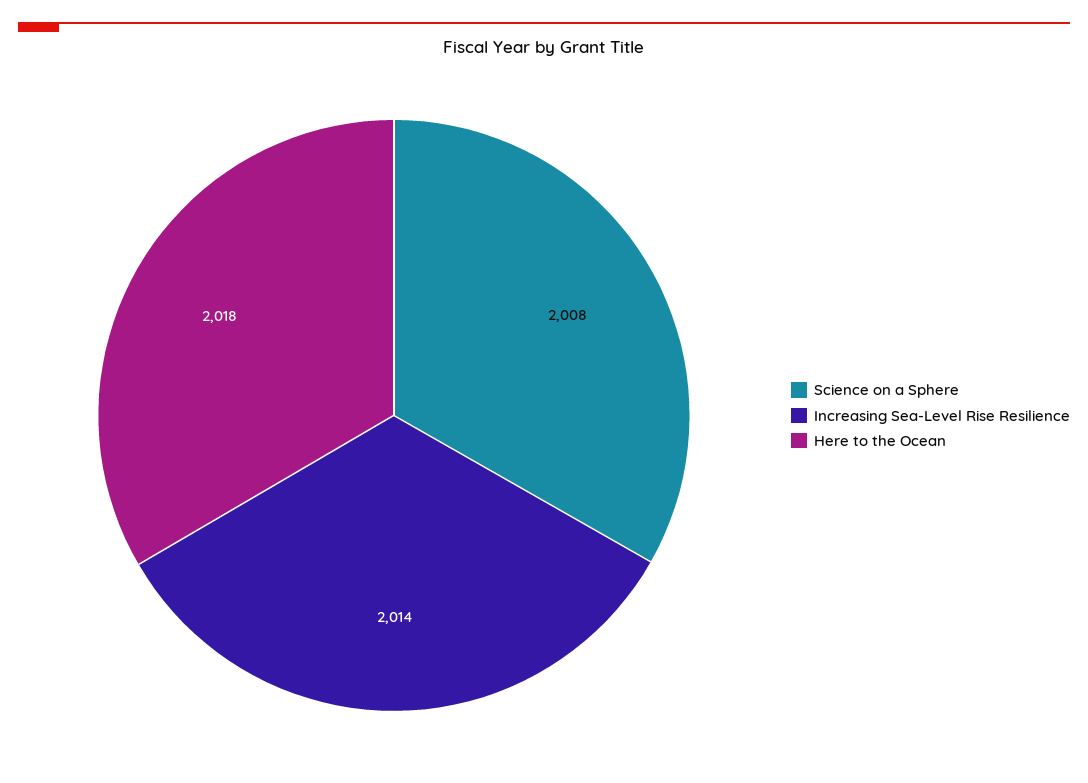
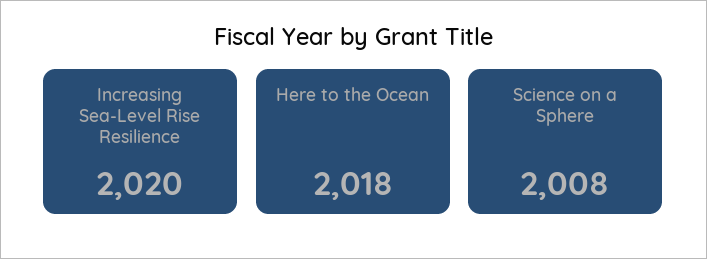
Increasing Sea-Level Rise Resilience: 2014 -> 2020

